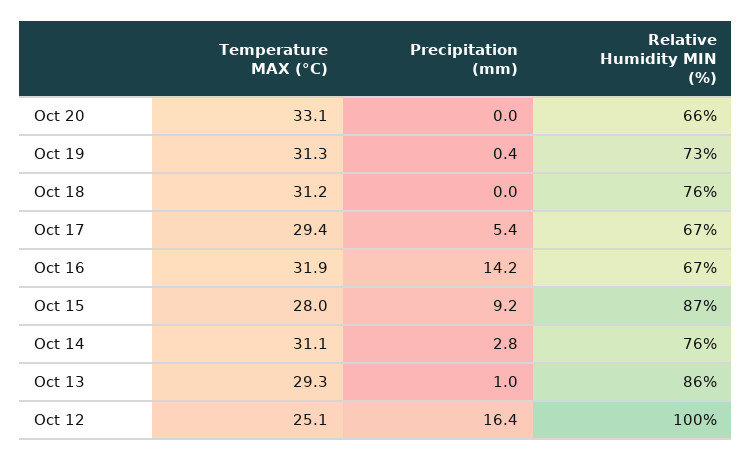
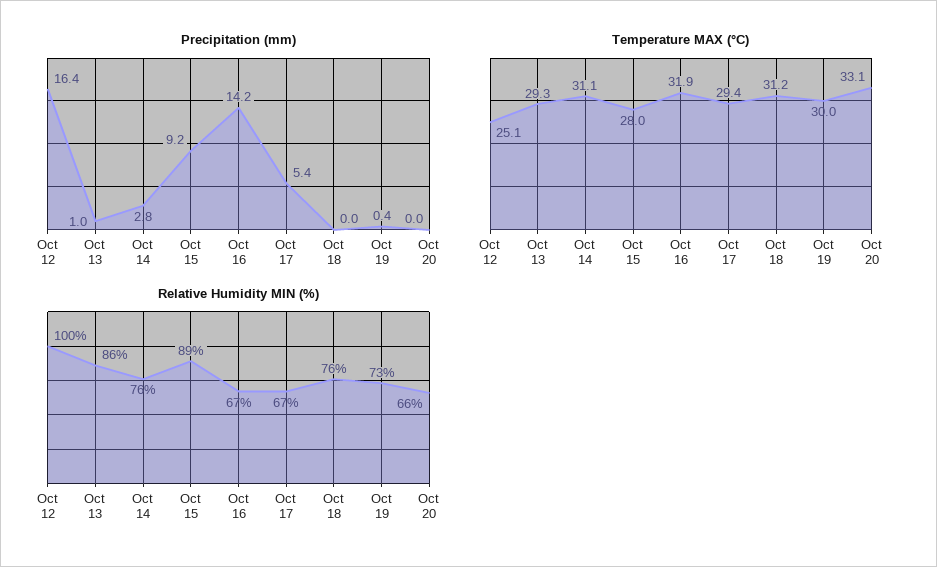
Temperature MAX (°C), Oct 19: 31.3 -> 30
Relative Humidity MIN (%), Oct 15: 87 -> 89

